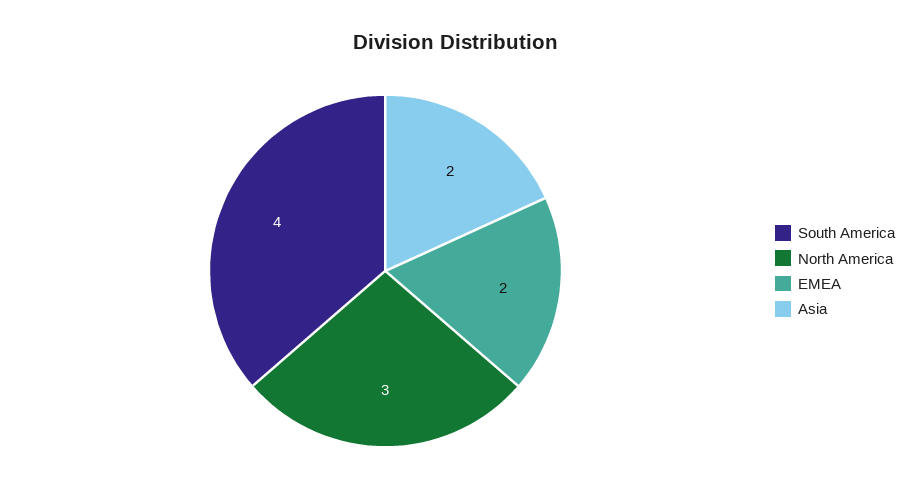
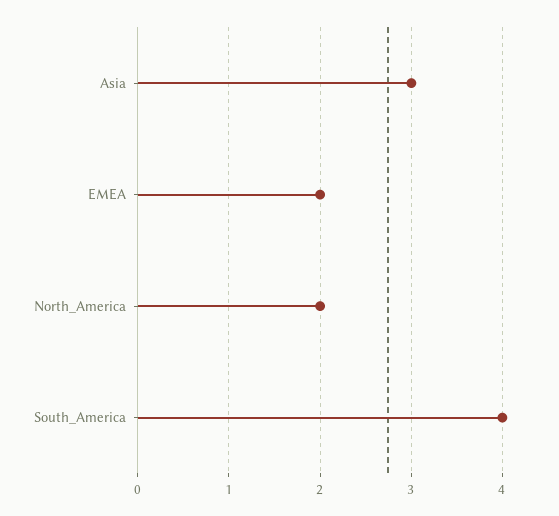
North America: 3 -> 2
Asia: 2 -> 3

